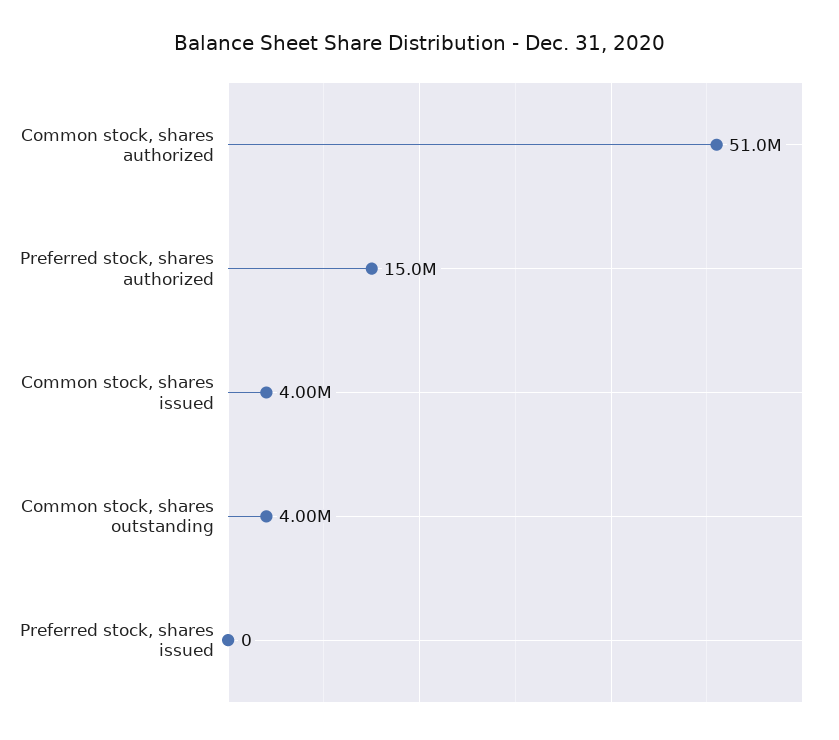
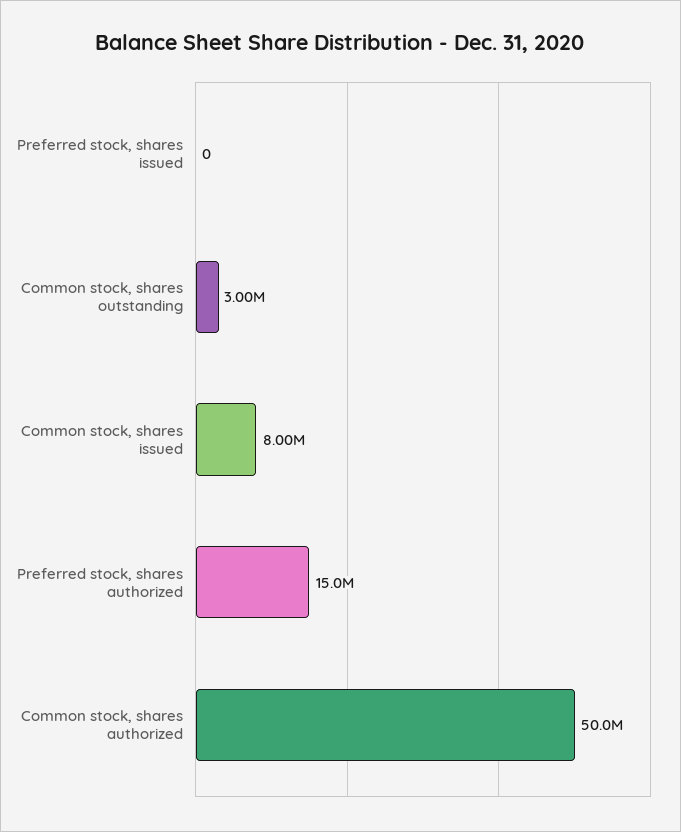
Common stock, shares authorized: 51000000 -> 50000000
Common stock, shares issued: 4000000 -> 8000000
Common stock, shares outstanding: 4000000 -> 3000000

